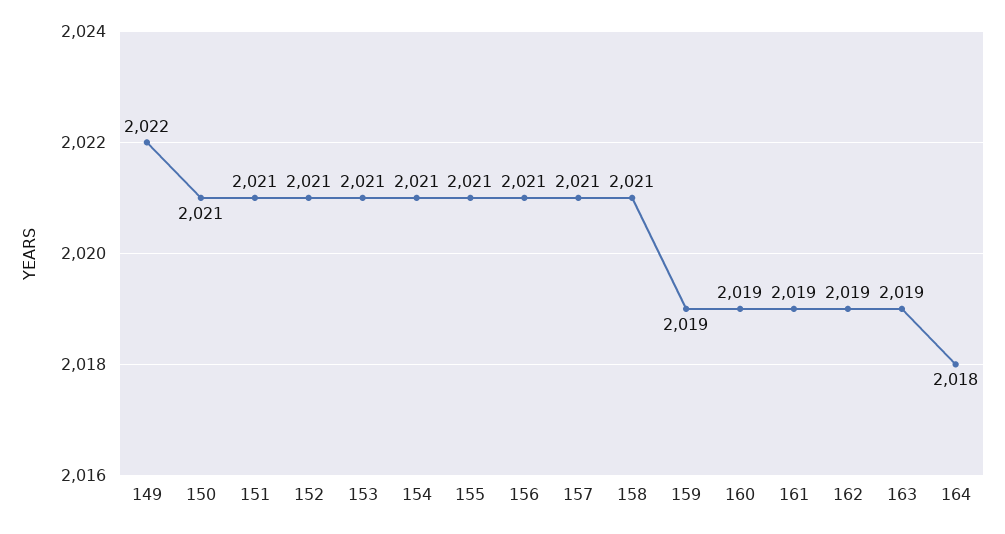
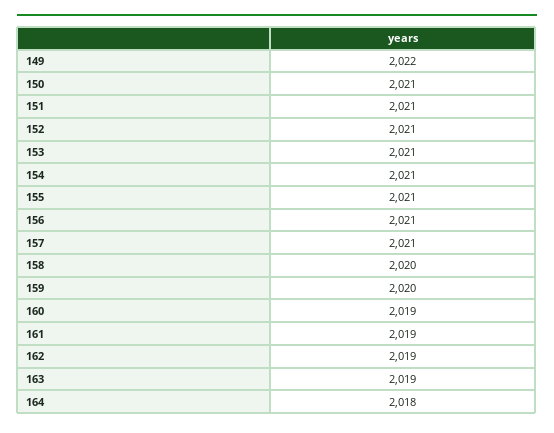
158: 2021 -> 2020
159: 2019 -> 2020

